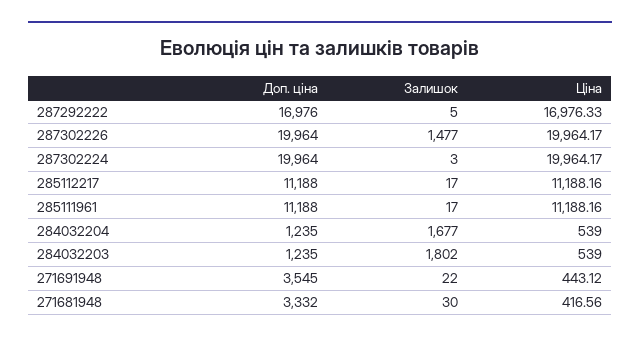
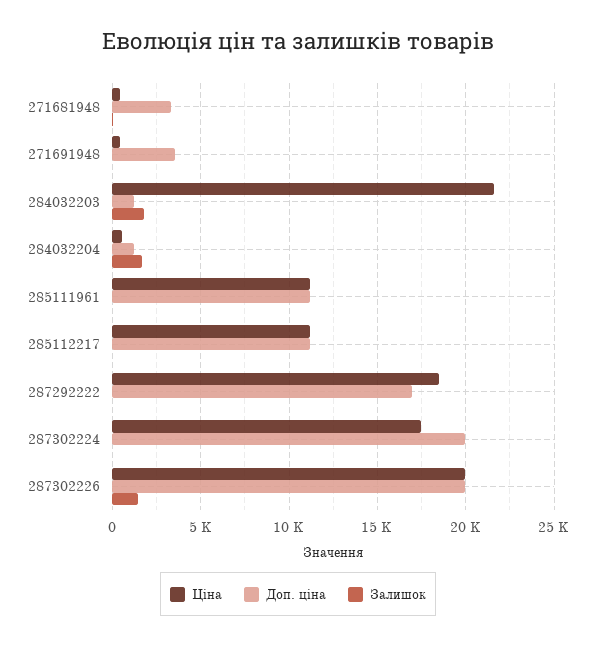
Ціна, 287292222: 16976.33 -> 18500
Ціна, 287302224: 19964.17 -> 17500
Ціна, 284032203: 539 -> 21500

